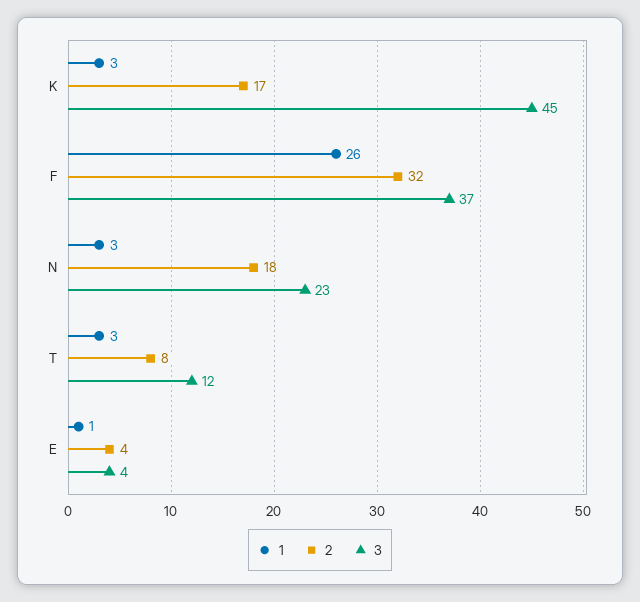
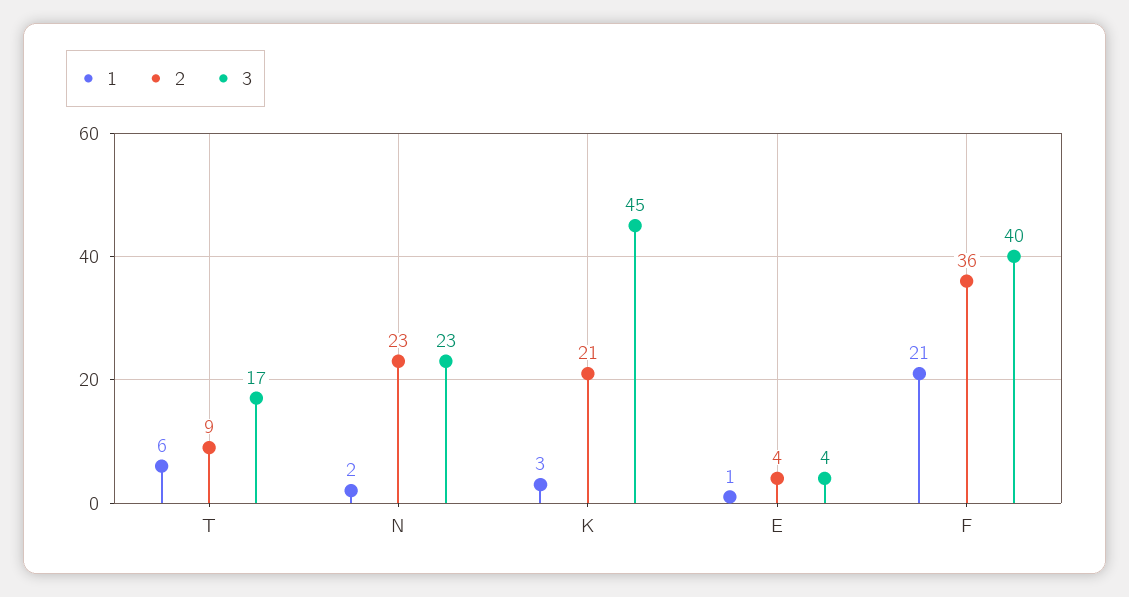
2, K: 17 -> 21
1, F: 26 -> 21
2, F: 32 -> 36
3, F: 37 -> 40
1, N: 3 -> 2
2, N: 18 -> 23
1, T: 3 -> 6
2, T: 8 -> 9
3, T: 12 -> 17

